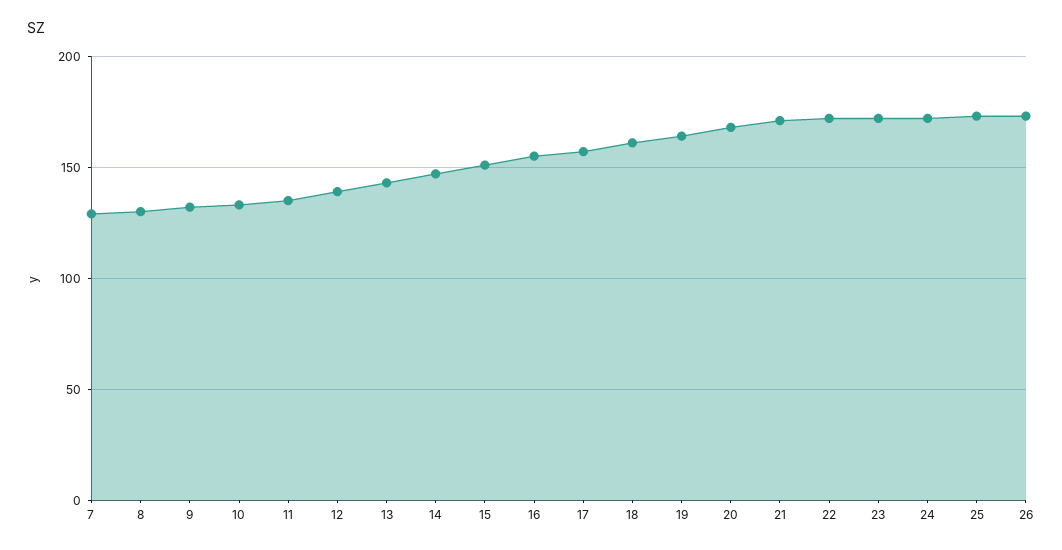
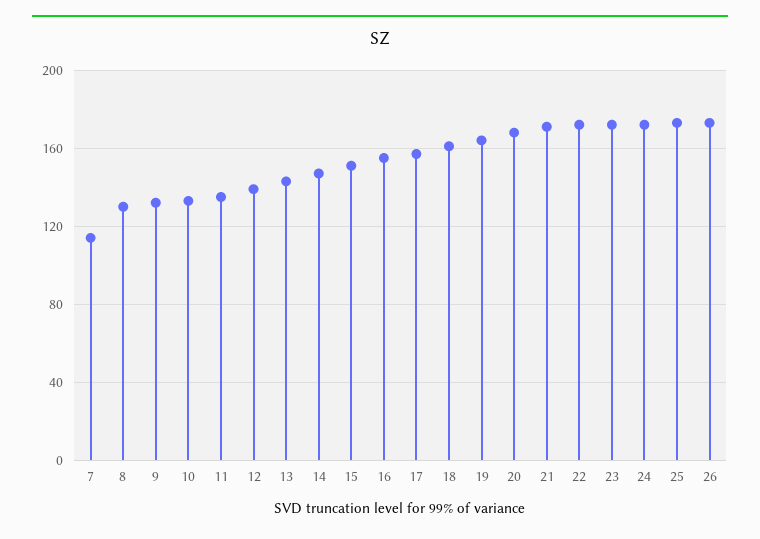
7: 130 -> 115

